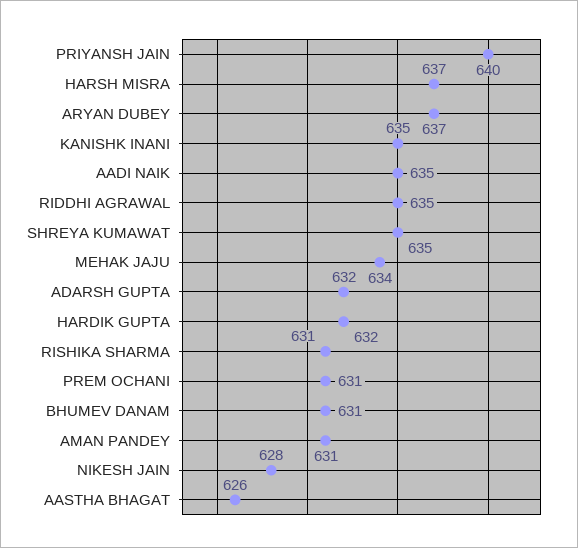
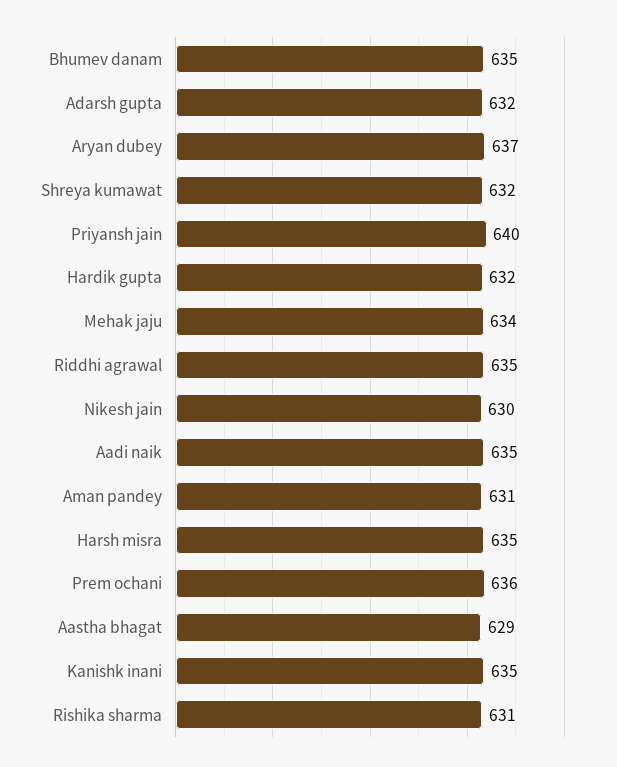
HARSH MISRA: 637 -> 635
SHREYA KUMAWAT: 635 -> 632
PREM OCHANI: 631 -> 636
BHUMEV DANAM: 631 -> 635
NIKESH JAIN: 628 -> 630
AASTHA BHAGAT: 626 -> 629

